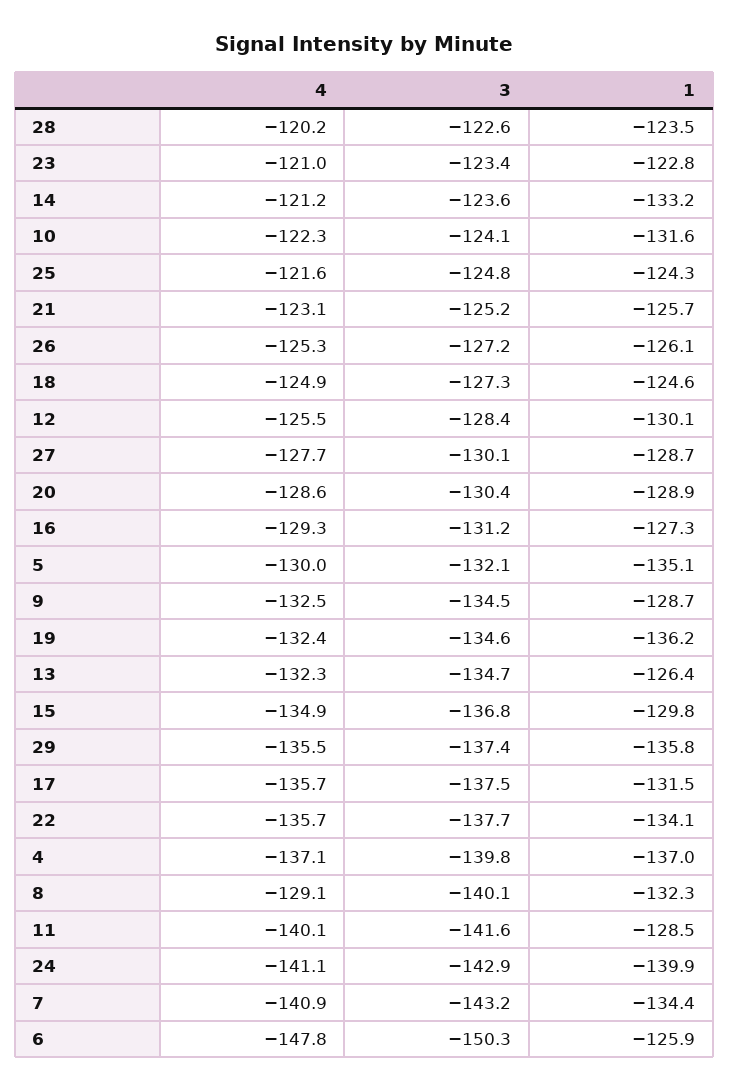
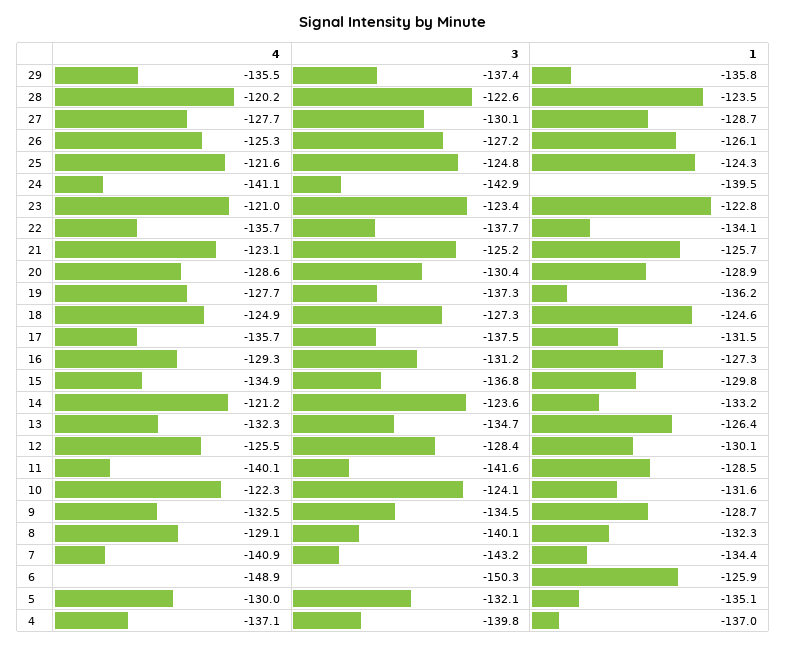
4, 19: -132.4 -> -127.7
3, 19: -134.6 -> -137.3
1, 24: -139.9 -> -139.5
4, 6: -147.8 -> -148.9

